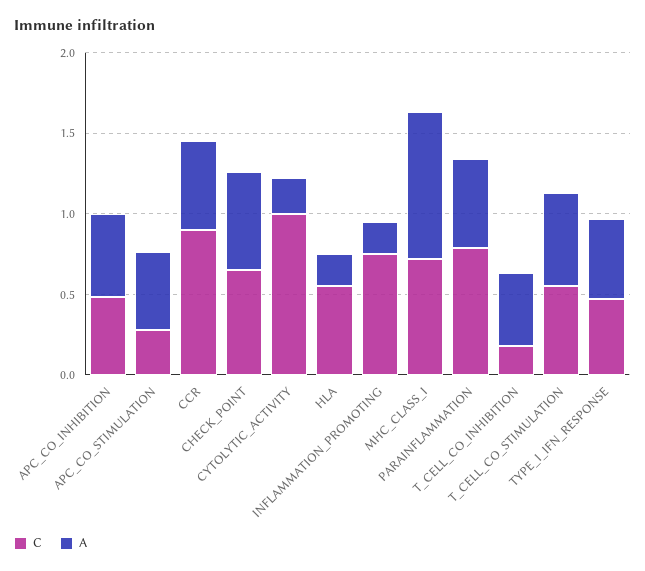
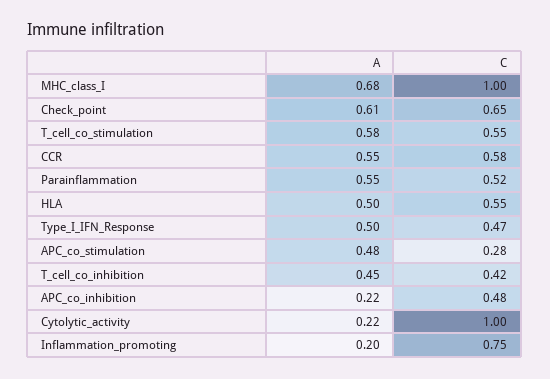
A, APC_CO_INHIBITION: 0.5 -> 0.22
C, CCR: 0.9 -> 0.58
A, HLA: 0.2 -> 0.5
C, MHC_CLASS_I: 0.7 -> 1
A, MHC_CLASS_I: 0.9 -> 0.68
C, PARAINFLAMMATION: 0.8 -> 0.52
C, T_CELL_CO_INHIBITION: 0.2 -> 0.42

